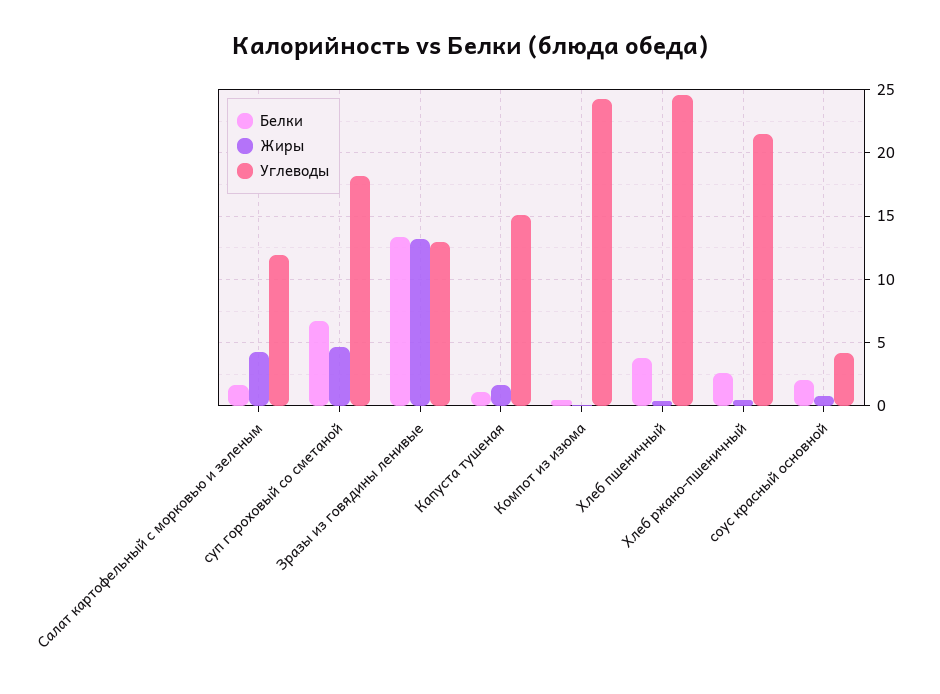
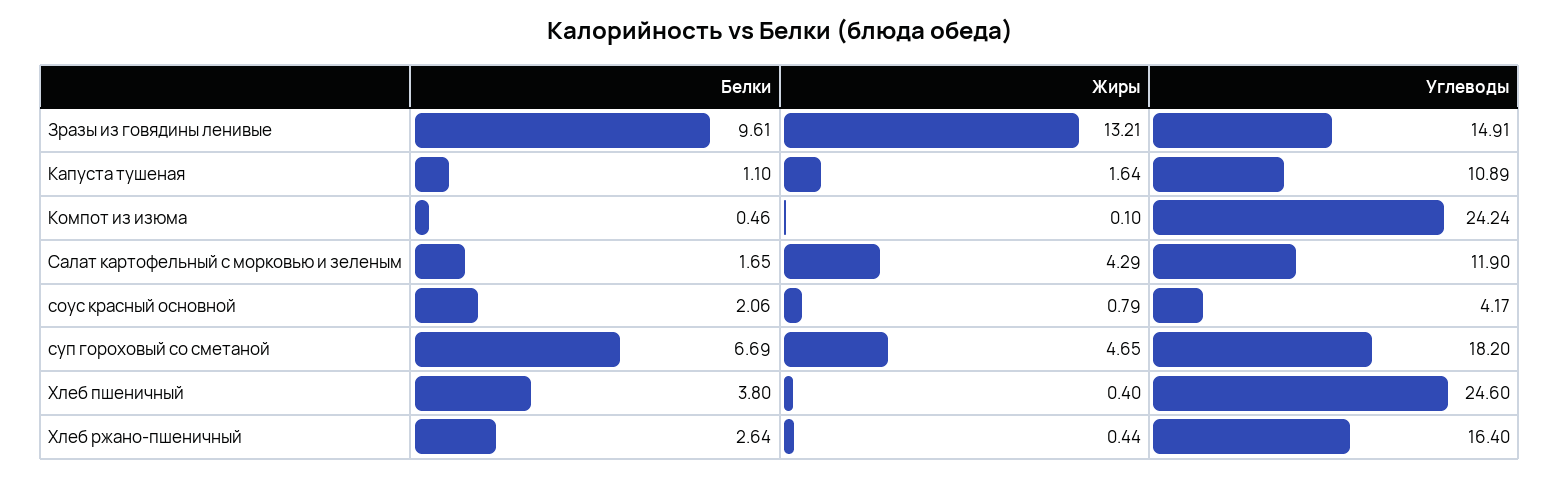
Белки, Зразы из говядины ленивые: 13.5 -> 9.61
Углеводы, Зразы из говядины ленивые: 13 -> 14.91
Углеводы, Капуста тушеная: 15 -> 10.89
Углеводы, Хлеб ржано-пшеничный: 21.5 -> 16.4

